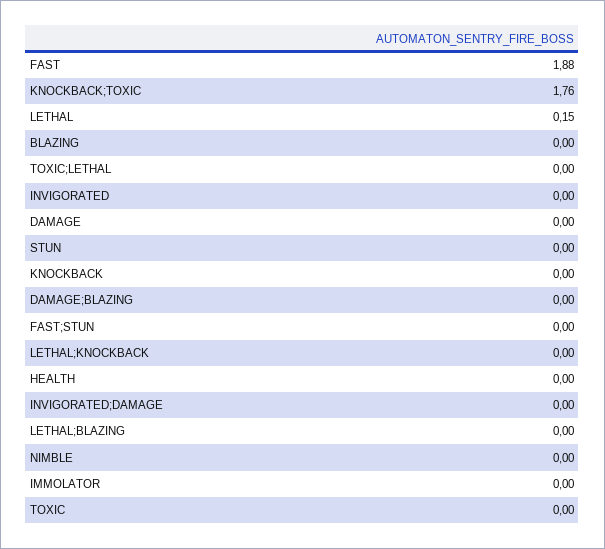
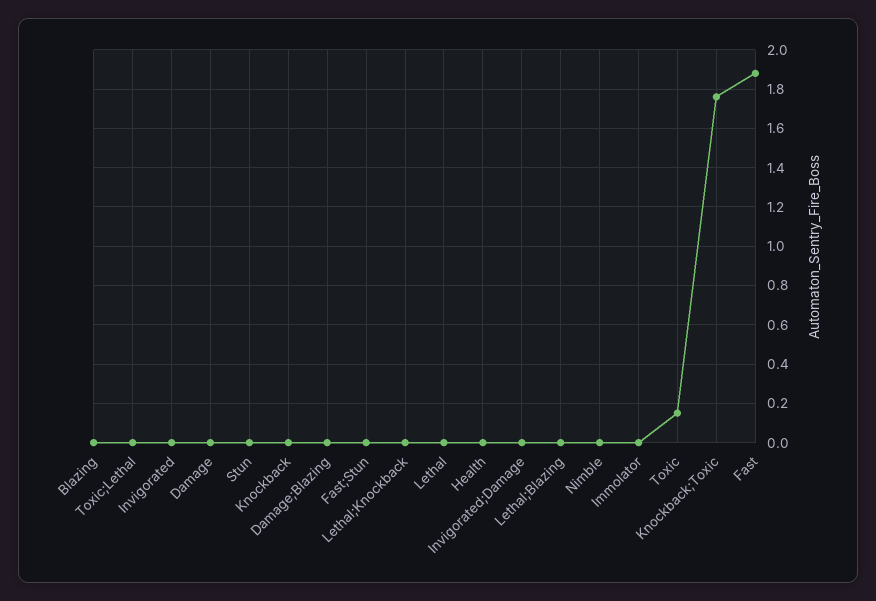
LETHAL: 0.15 -> 0
TOXIC: 0 -> 0.15

